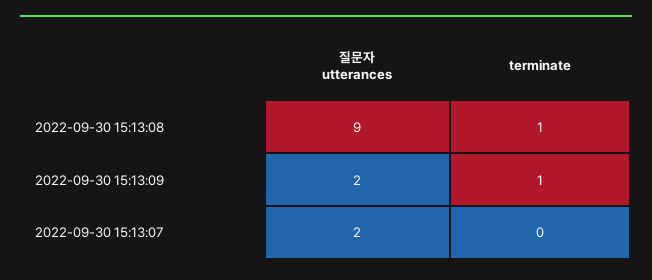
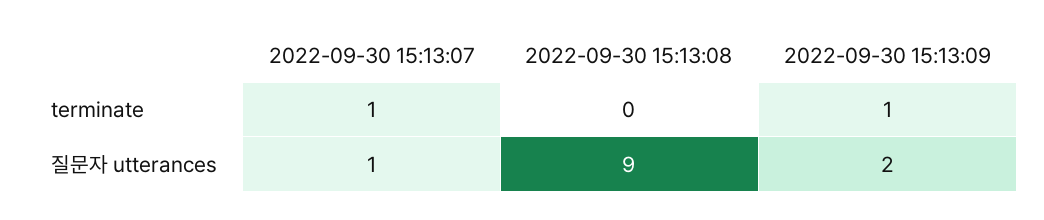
terminate, 2022-09-30 15:13:08: 1 -> 0
질문자 utterances, 2022-09-30 15:13:07: 2 -> 1
terminate, 2022-09-30 15:13:07: 0 -> 1

